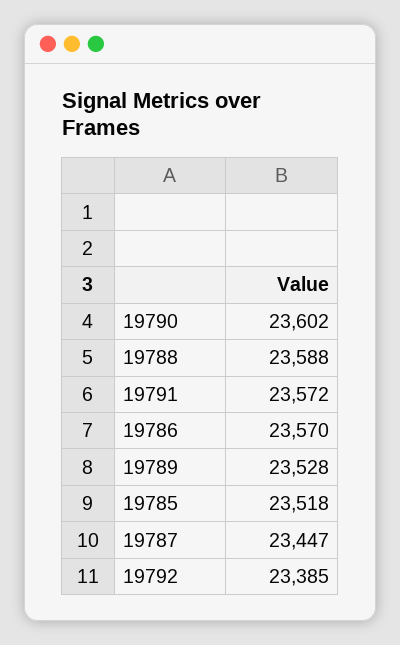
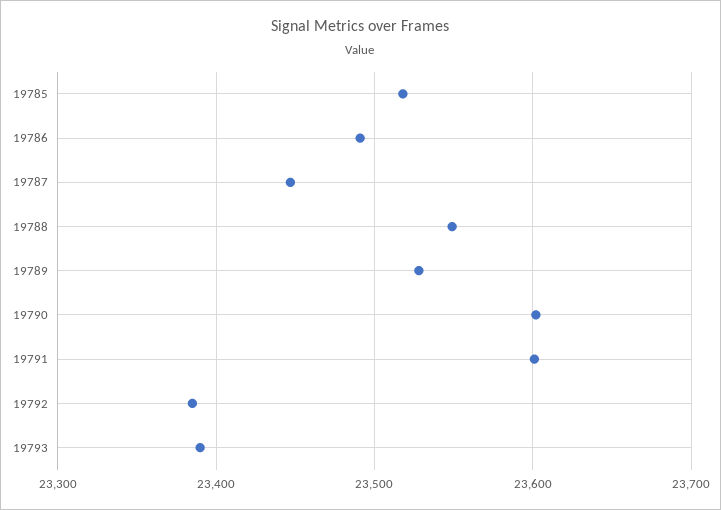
19788: 23588 -> 23550
19791: 23572 -> 23600
19786: 23570 -> 23490
19793: none -> 23390

